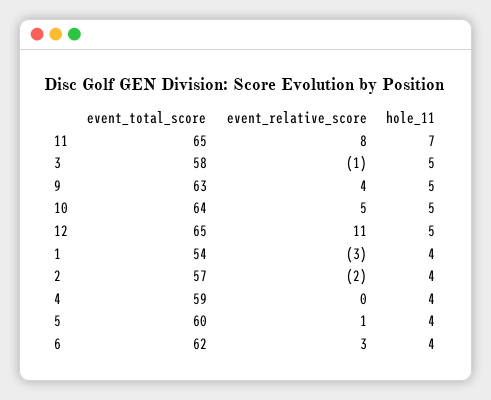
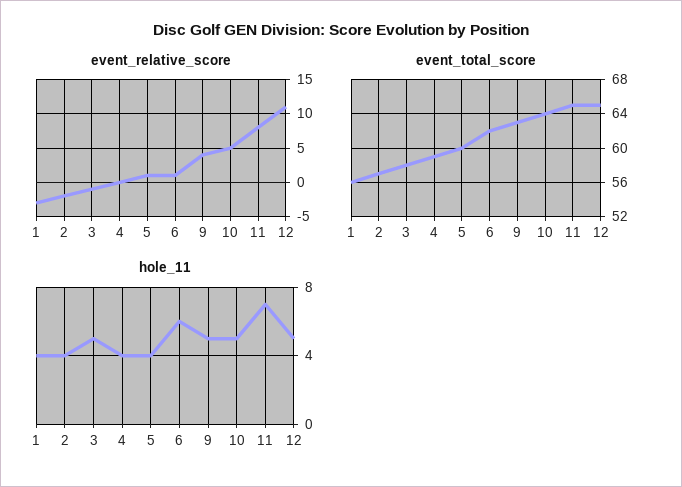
event_total_score, 1: 54 -> 56
event_relative_score, 6: 3 -> 1
hole_11, 6: 4 -> 6

